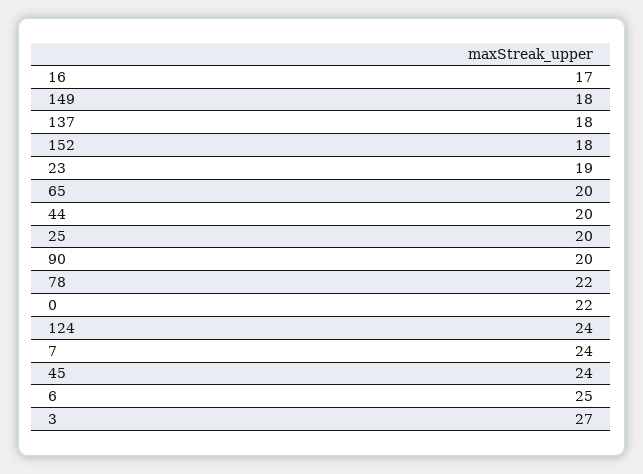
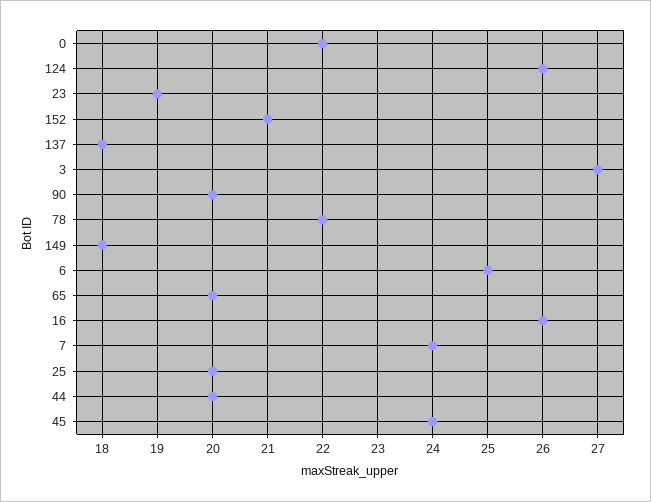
16: 17 -> 26
152: 18 -> 21
124: 24 -> 26

